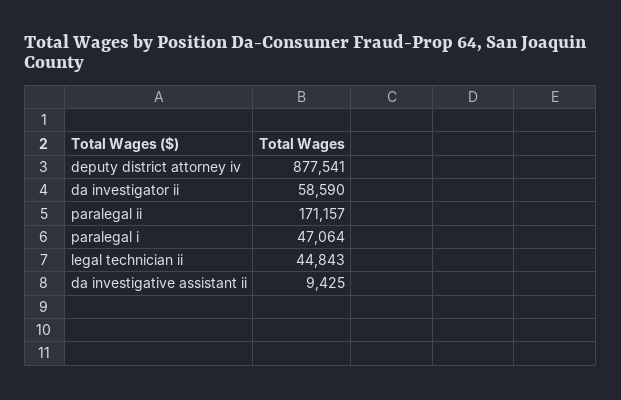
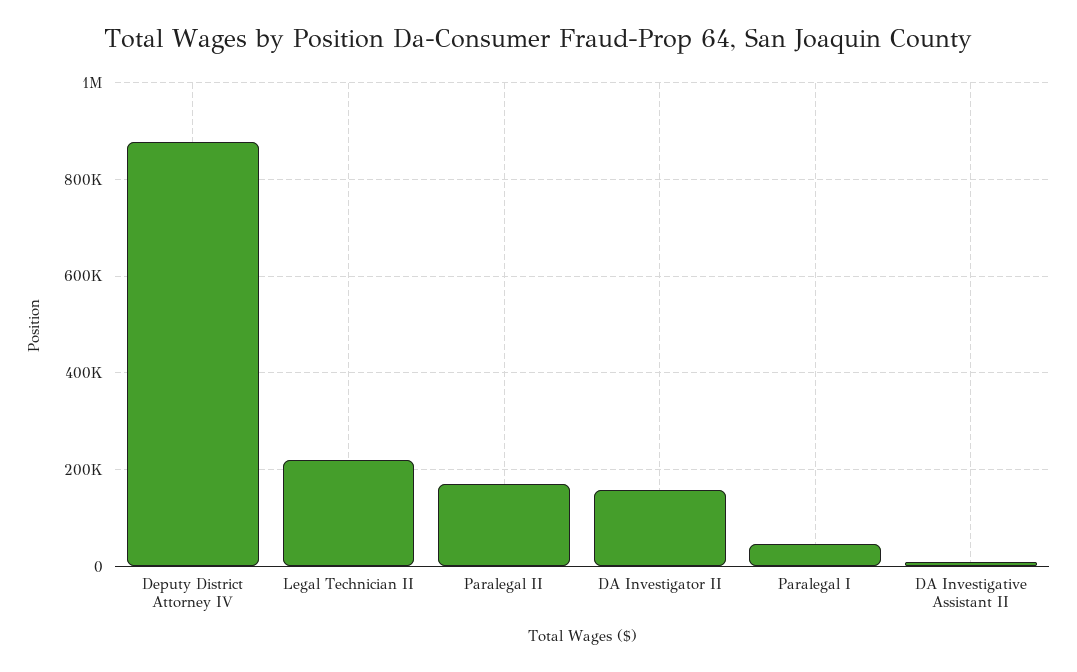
da investigator ii: 58590 -> 160000
legal technician ii: 44843 -> 220000

